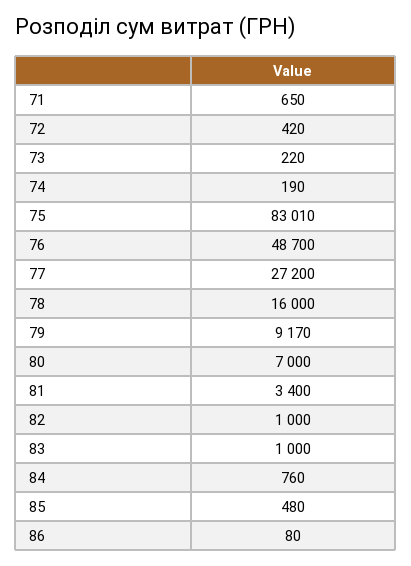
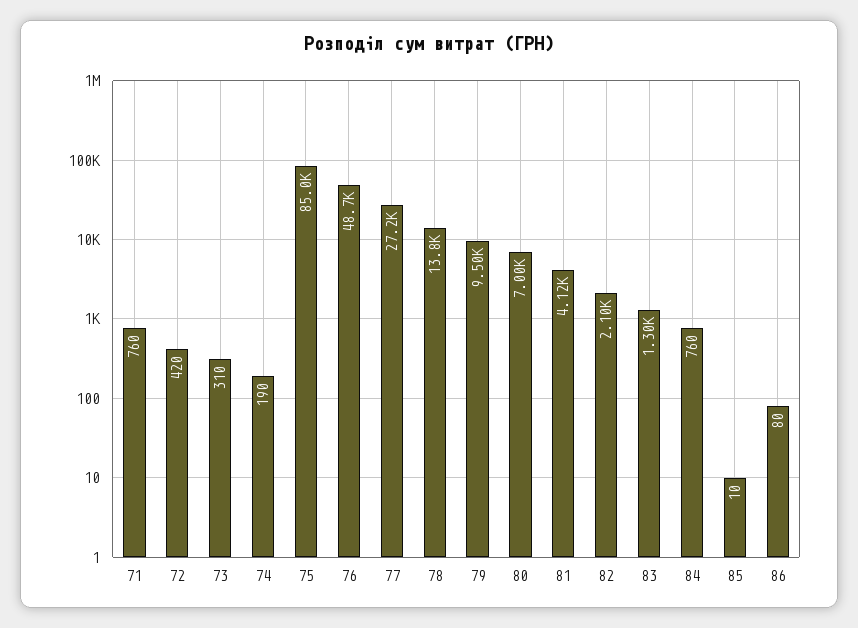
71: 650 -> 760
73: 220 -> 310
75: 83010 -> 85000
78: 16000 -> 13800
79: 9170 -> 9500
81: 3400 -> 4120
82: 1000 -> 2100
83: 1000 -> 1300
85: 480 -> 10

